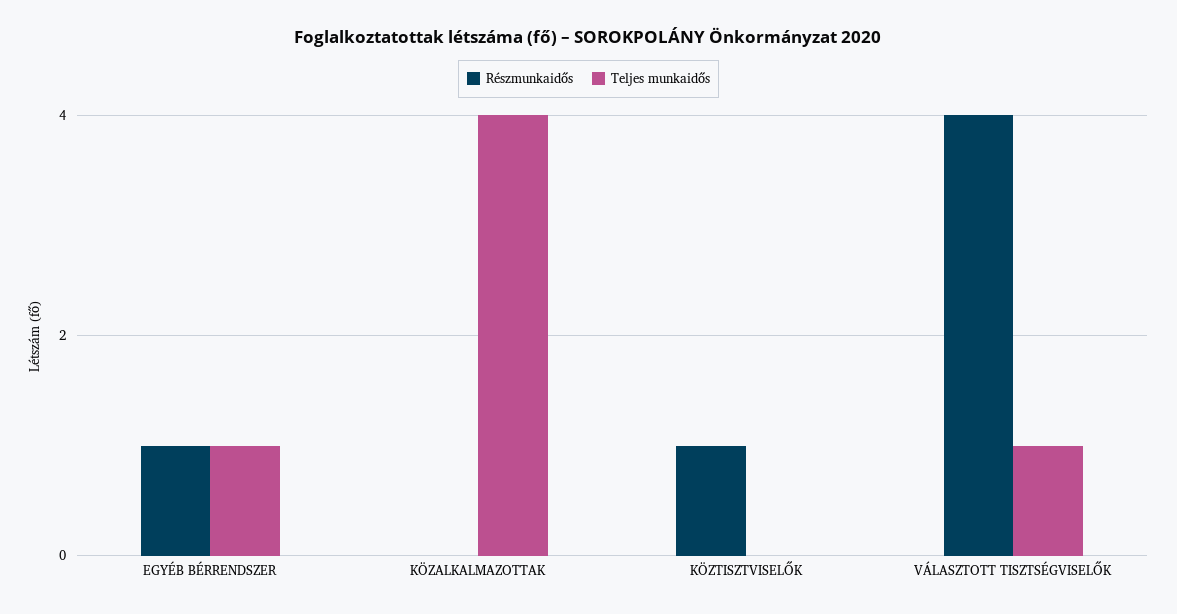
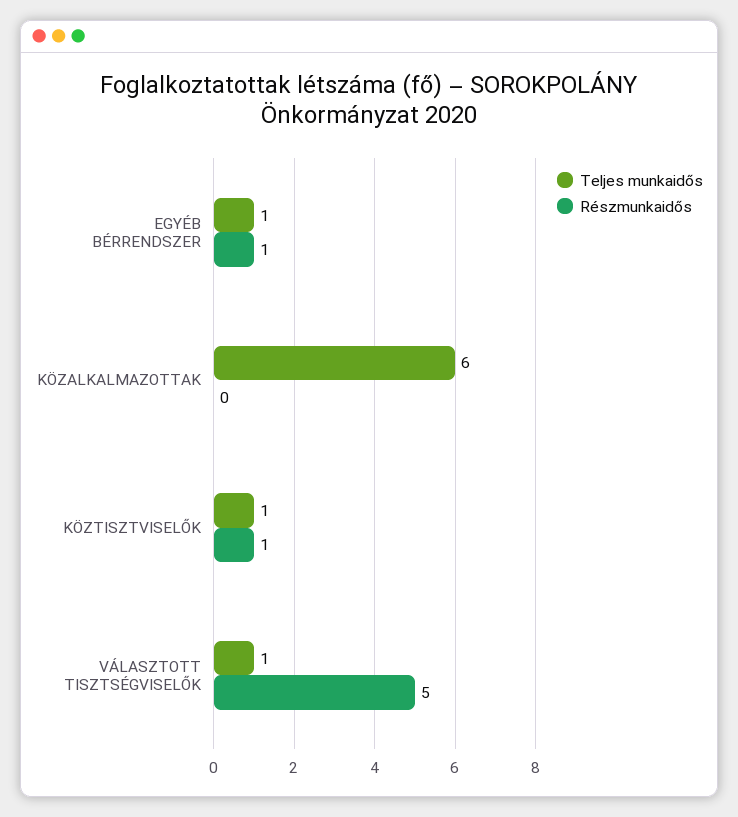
Teljes munkaidős, KÖZALKALMAZOTTAK: 4 -> 6
Teljes munkaidős, KÖZTISZTVISELŐK: 0 -> 1
Részmunkaidős, VÁLASZTOTT TISZTSÉGVISELŐK: 4 -> 5

